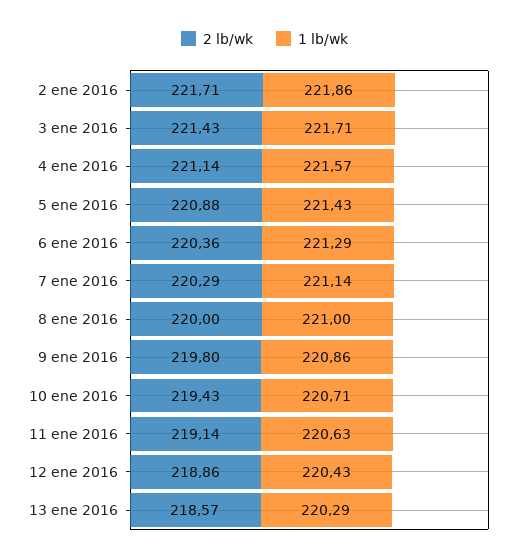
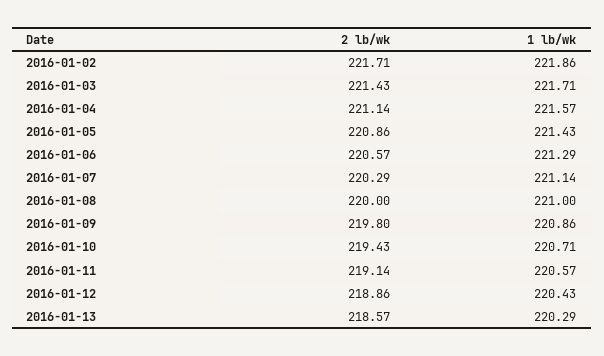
2 lb/wk, 5 ene 2016: 220.88 -> 220.86
2 lb/wk, 6 ene 2016: 220.36 -> 220.57
1 lb/wk, 11 ene 2016: 220.63 -> 220.57

